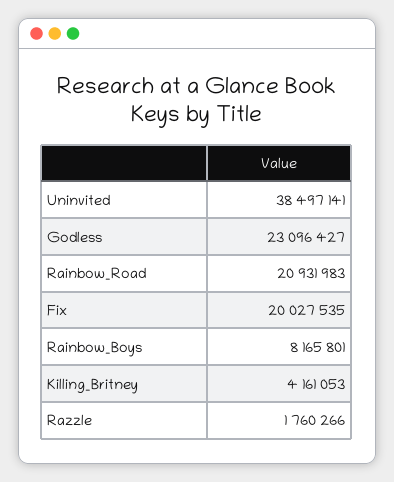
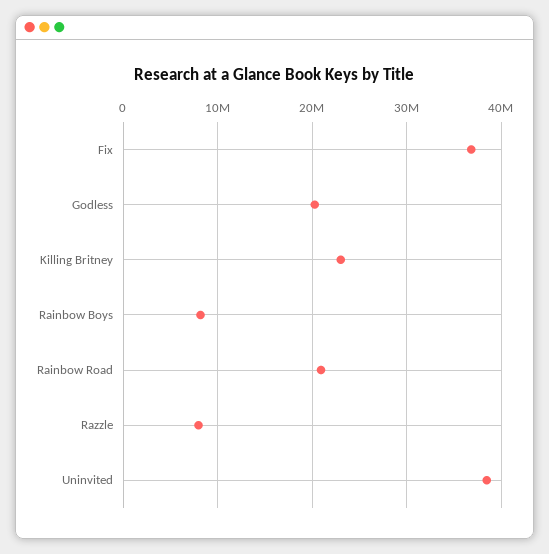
Godless: 23096427 -> 20000000
Fix: 20027535 -> 37000000
Killing_Britney: 4161053 -> 23000000
Razzle: 1760266 -> 8000000

